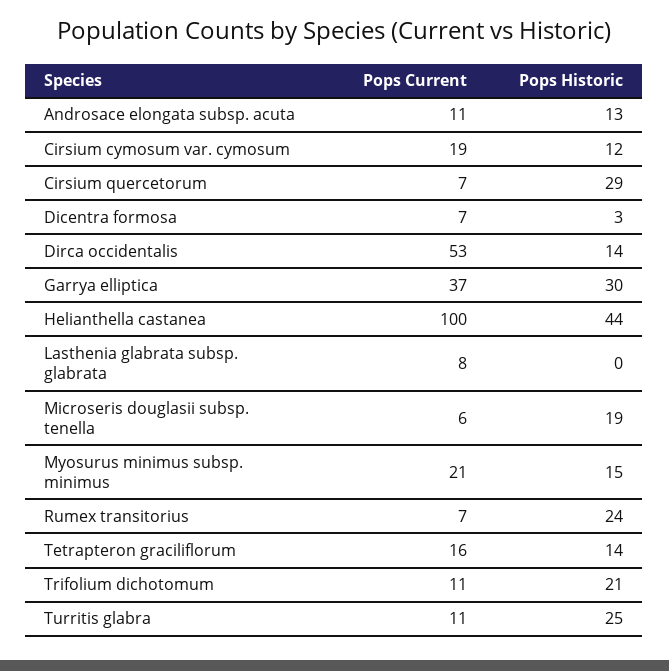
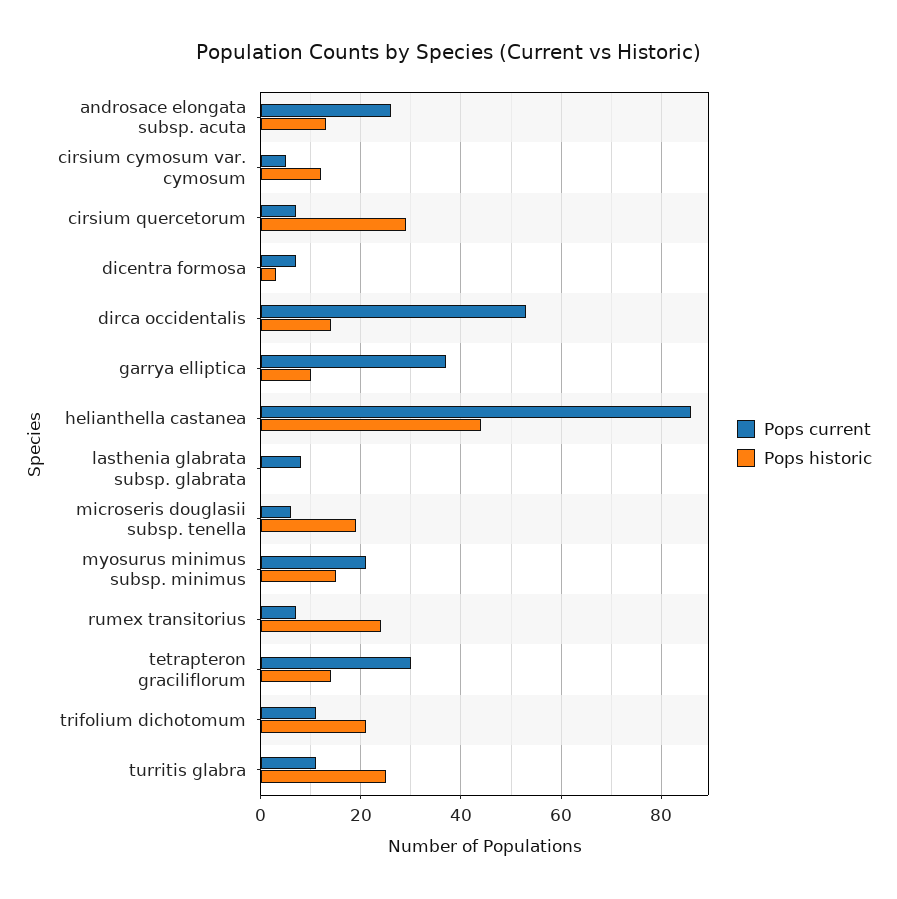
Pops Current, Androsace elongata subsp. acuta: 11 -> 25
Pops Current, Cirsium cymosum var. cymosum: 19 -> 5
Pops Historic, Garrya elliptica: 30 -> 10
Pops Current, Helianthella castanea: 100 -> 85
Pops Current, Tetrapteron graciliflorum: 16 -> 30

